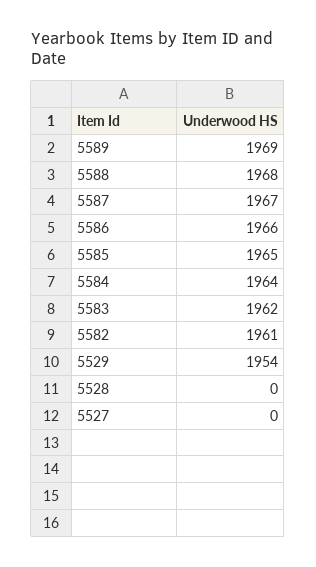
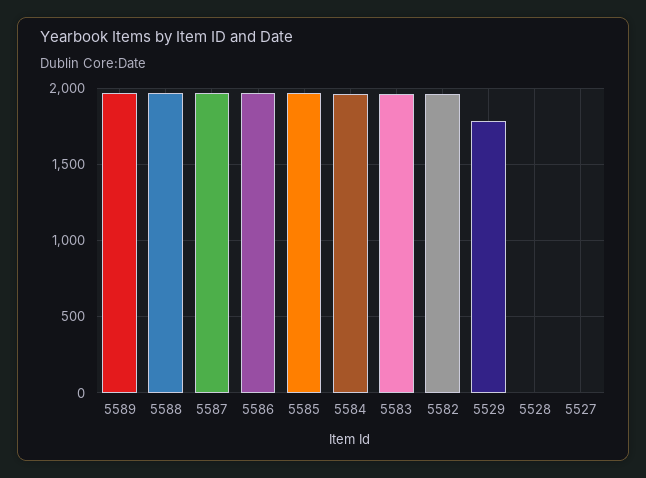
5529: 1954 -> 1800

